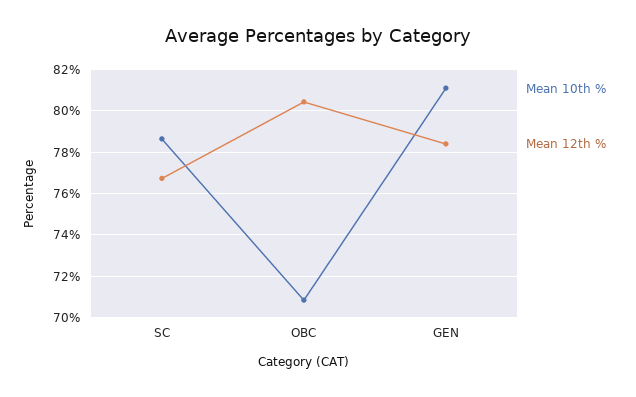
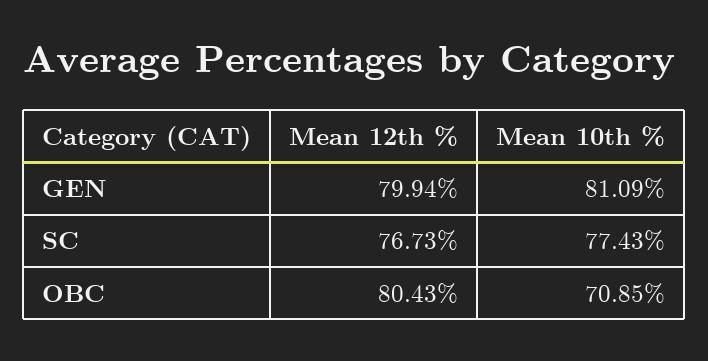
Mean 10th %, SC: 78.5 -> 77.43
Mean 12th %, GEN: 78.5 -> 79.94

